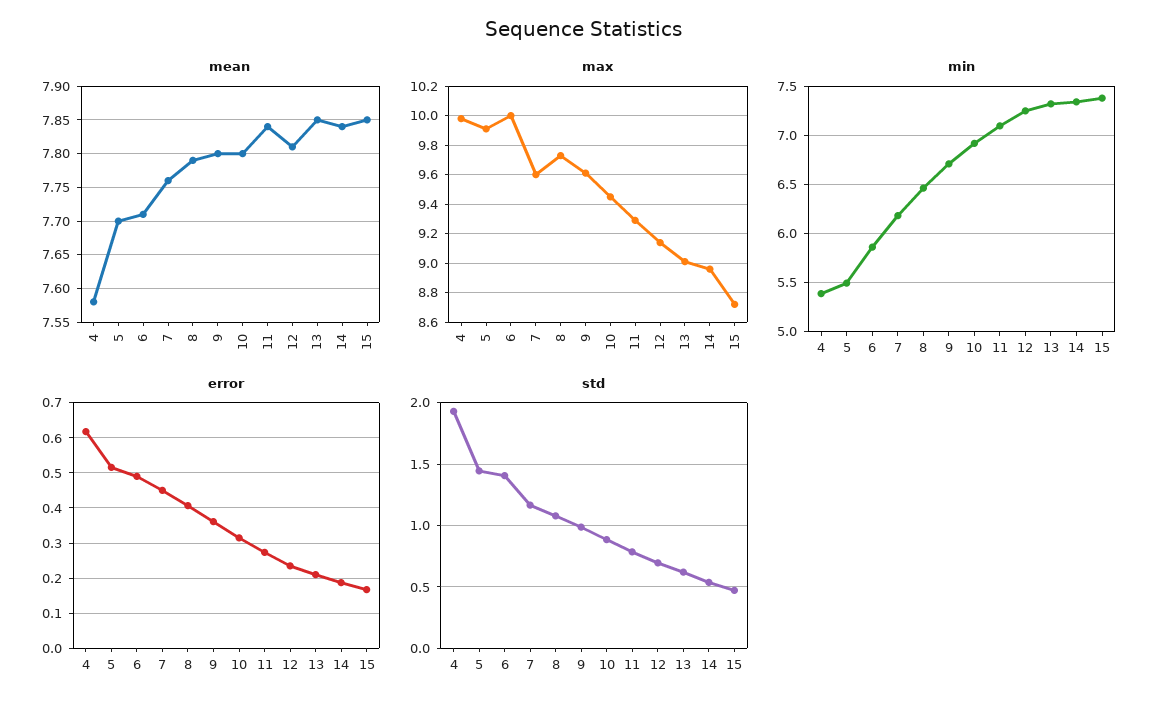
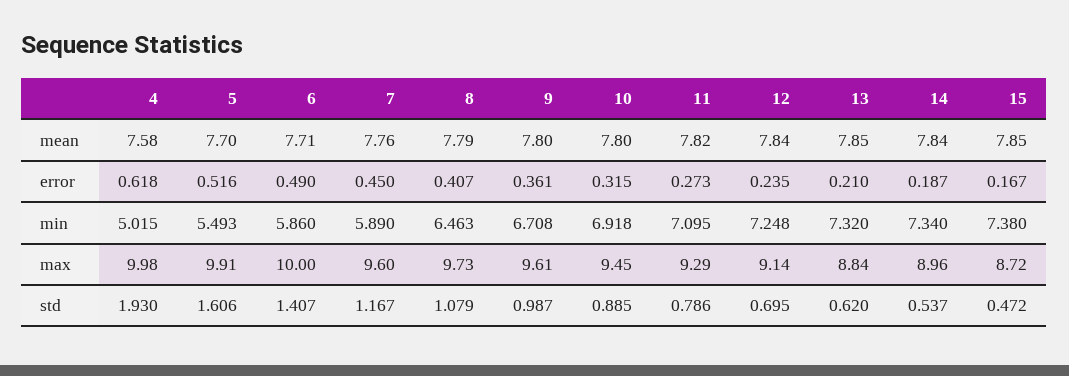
mean, 11: 7.84 -> 7.82
mean, 12: 7.81 -> 7.84
max, 13: 9 -> 8.84
min, 4: 5.4 -> 5.015
min, 7: 6.2 -> 5.89
std, 5: 1.45 -> 1.606

